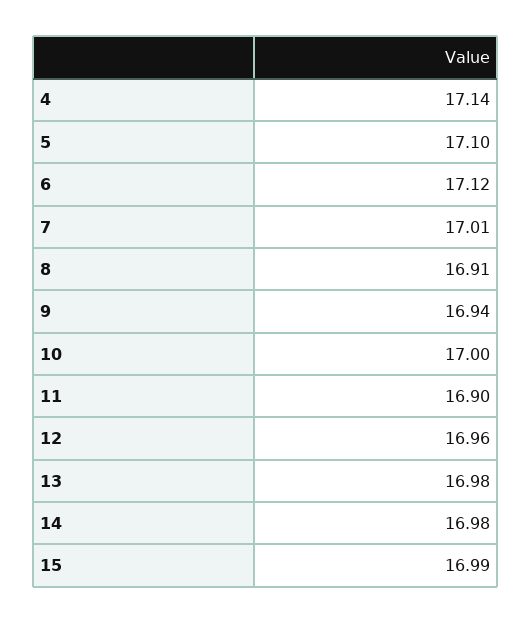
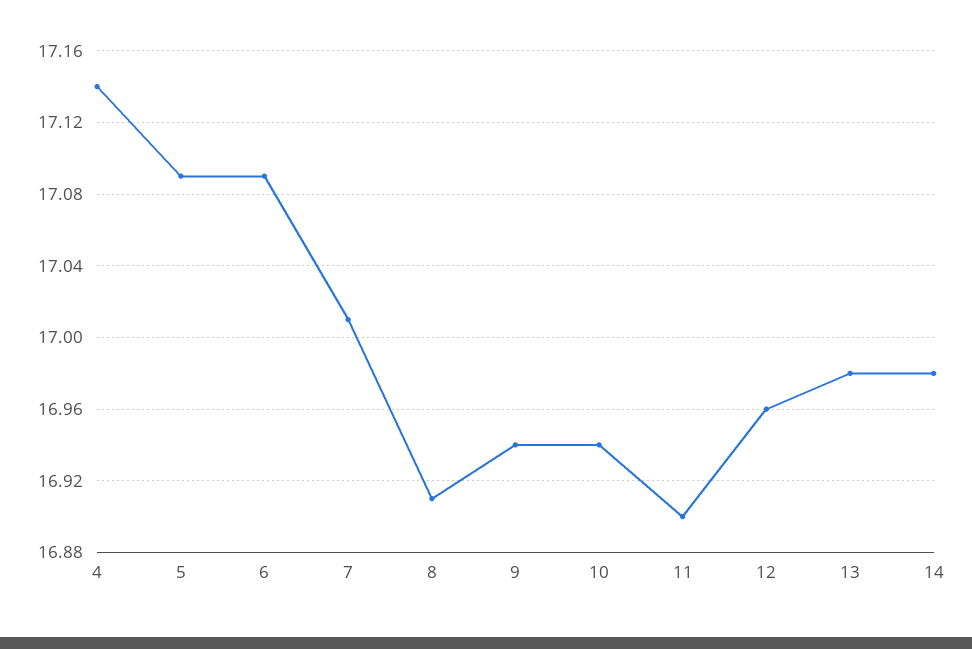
5: 17.1 -> 17.09
6: 17.12 -> 17.09
10: 17 -> 16.94
15: 16.99 -> none

